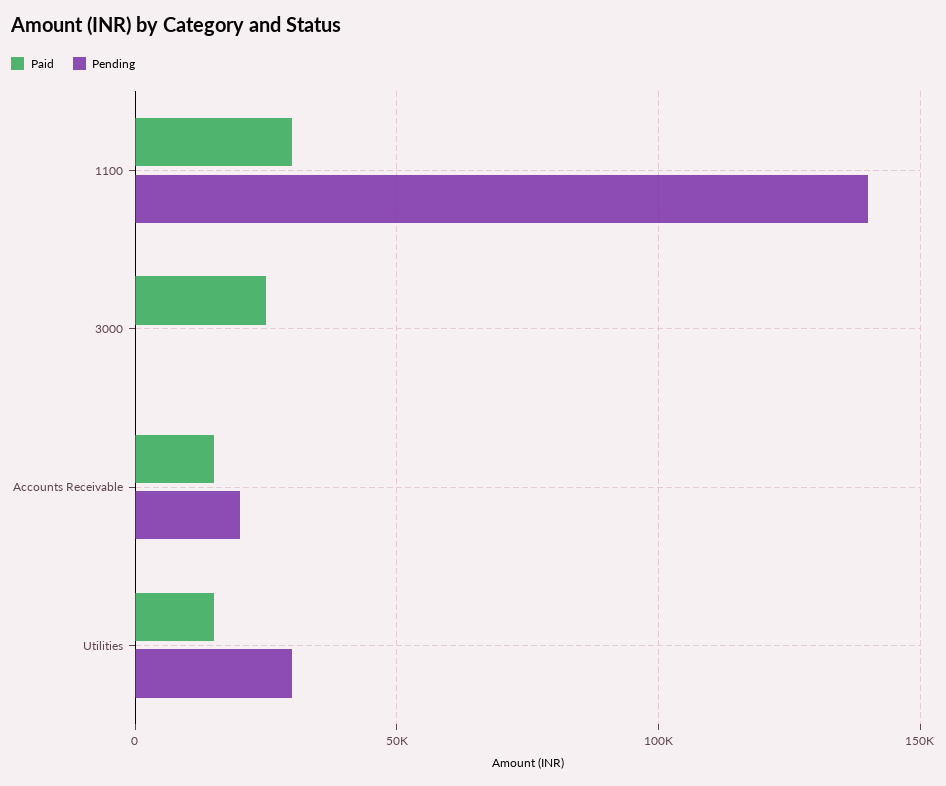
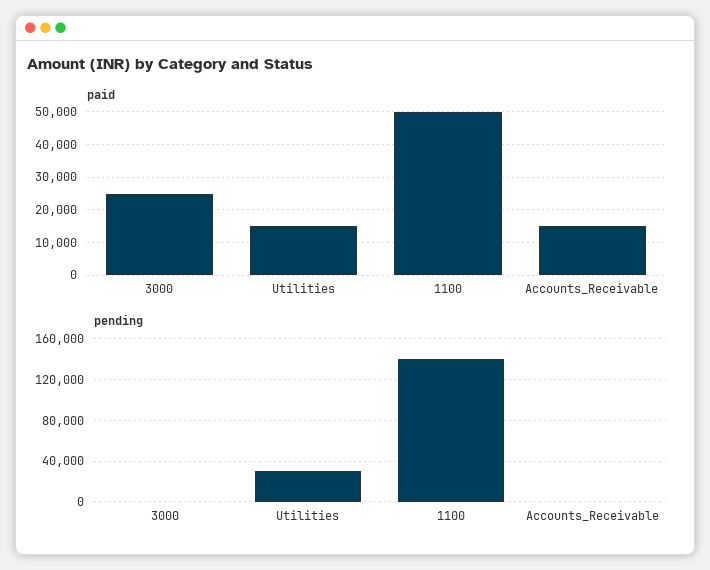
Paid, 1100: 30000 -> 50000
Pending, Accounts Receivable: 20000 -> 0

